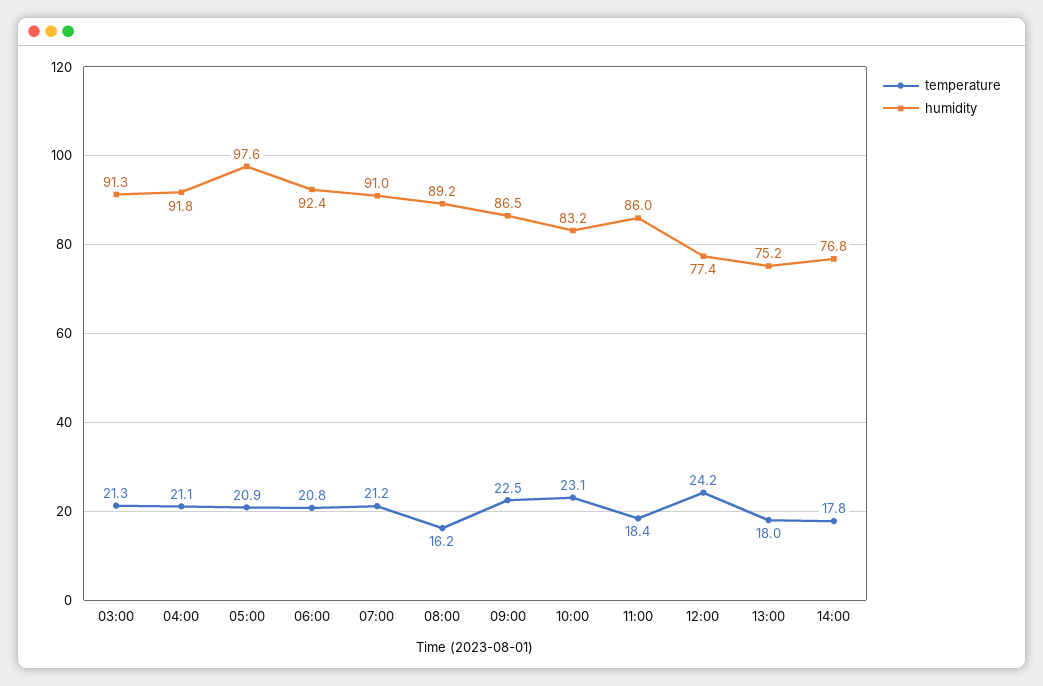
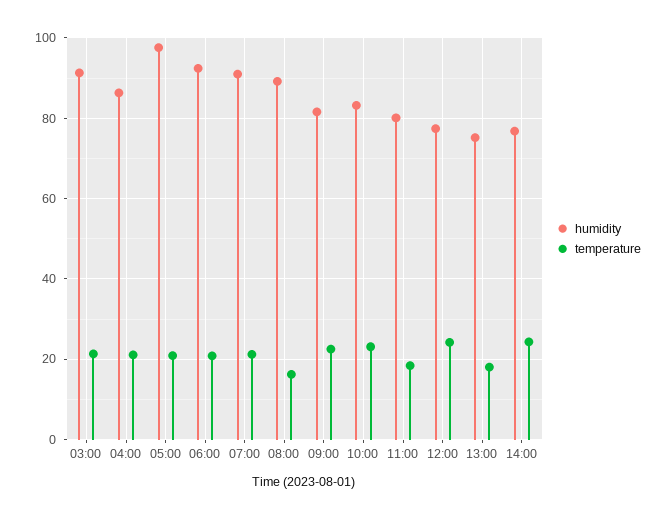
humidity, 04:00: 91.8 -> 86
humidity, 09:00: 86.5 -> 82
humidity, 11:00: 86 -> 80
temperature, 14:00: 17.8 -> 24

